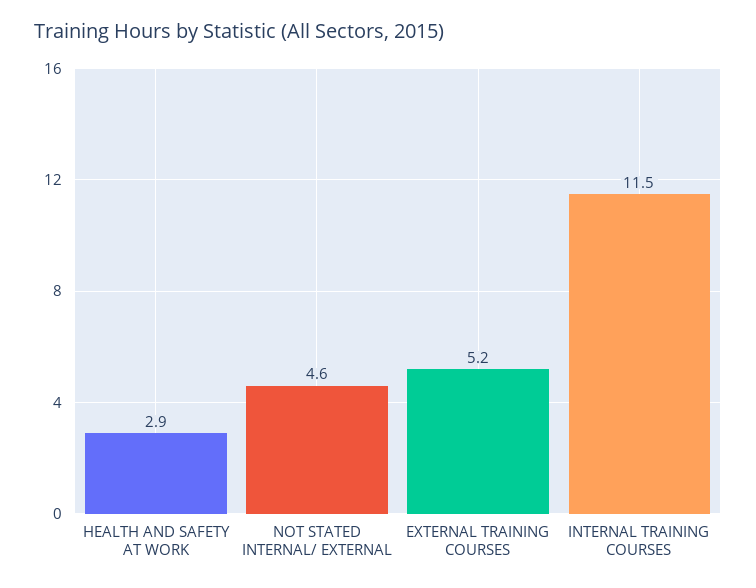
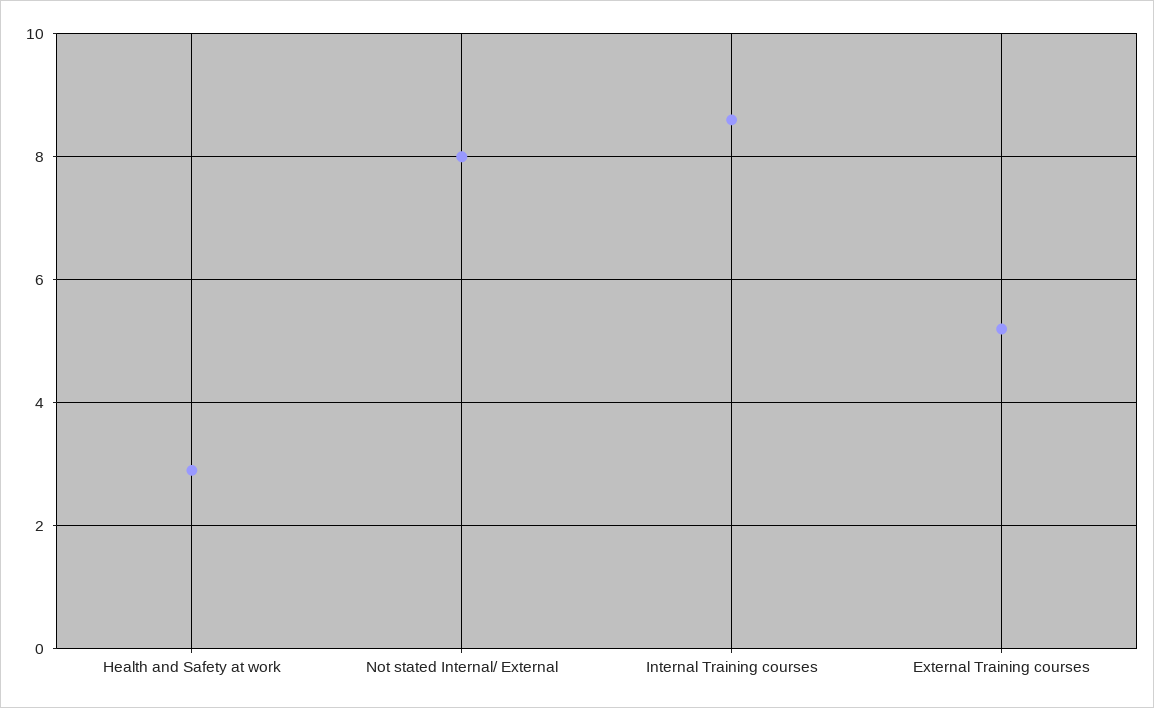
NOT STATED INTERNAL/ EXTERNAL: 4.6 -> 8
INTERNAL TRAINING COURSES: 11.5 -> 8.5

